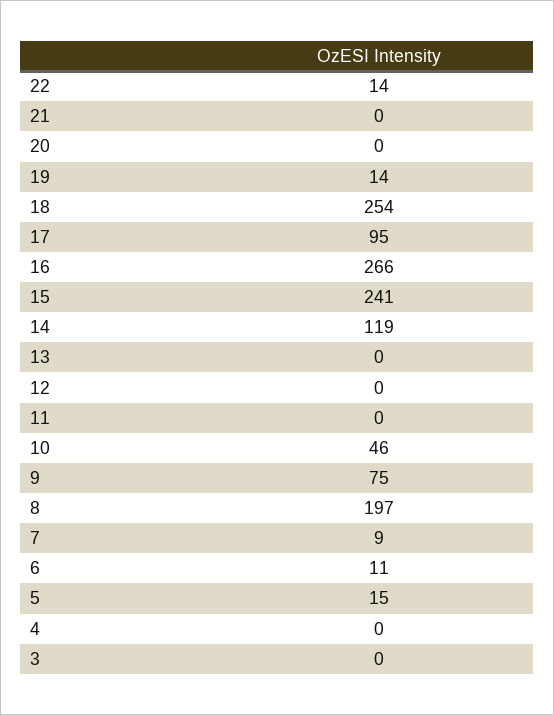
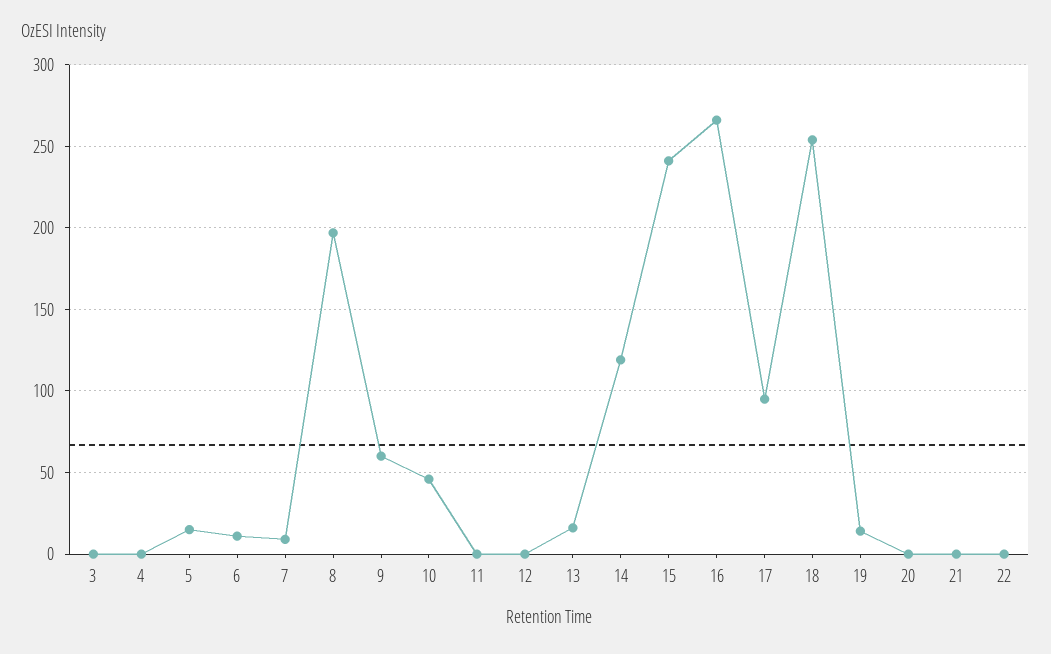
22: 14 -> 0
13: 0 -> 15
9: 75 -> 60

